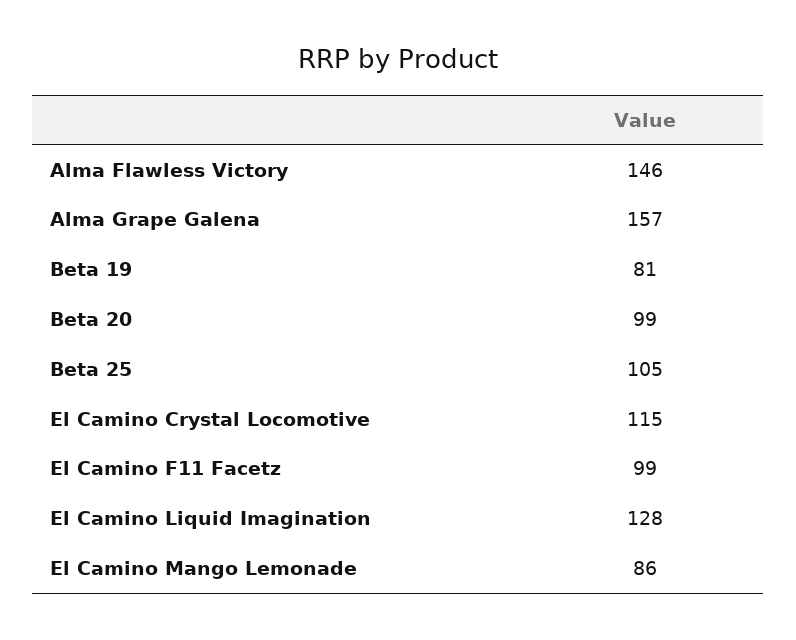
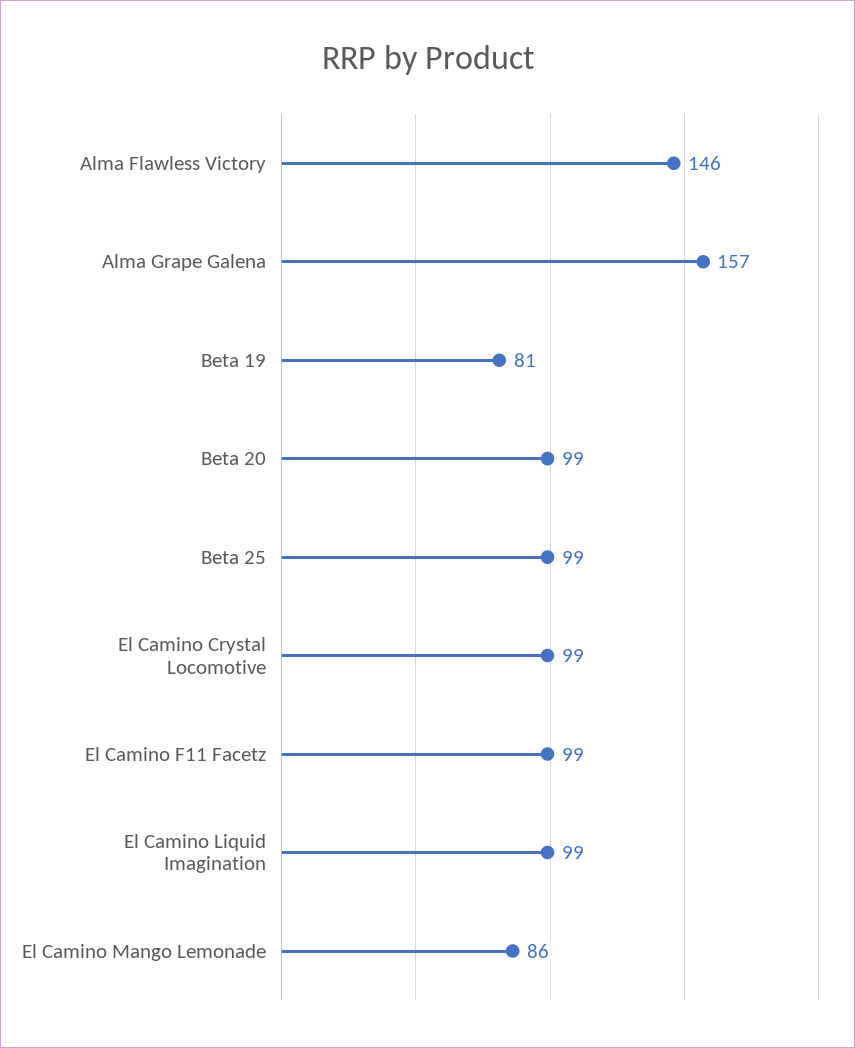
Beta 25: 105 -> 99
El Camino Crystal Locomotive: 115 -> 99
El Camino Liquid Imagination: 128 -> 99

